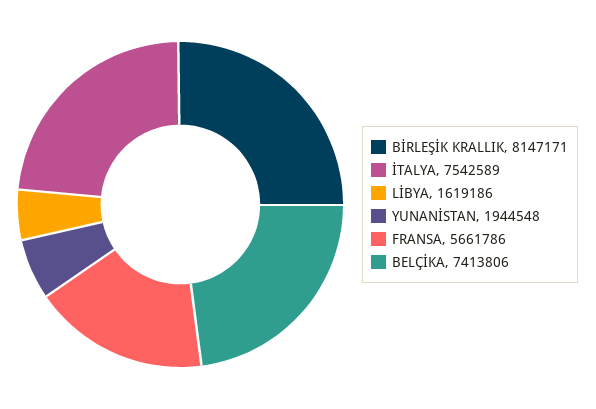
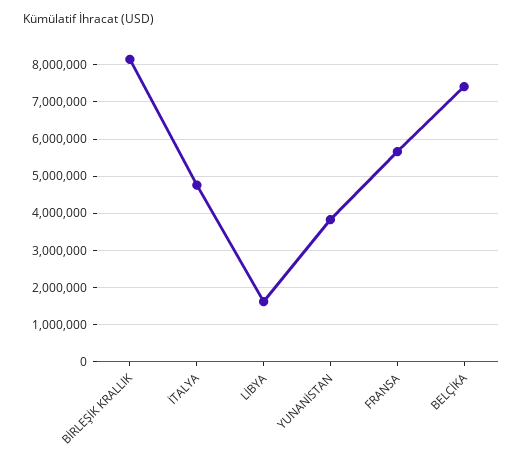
İTALYA: 7542589 -> 4800000
YUNANİSTAN: 1944548 -> 3800000

